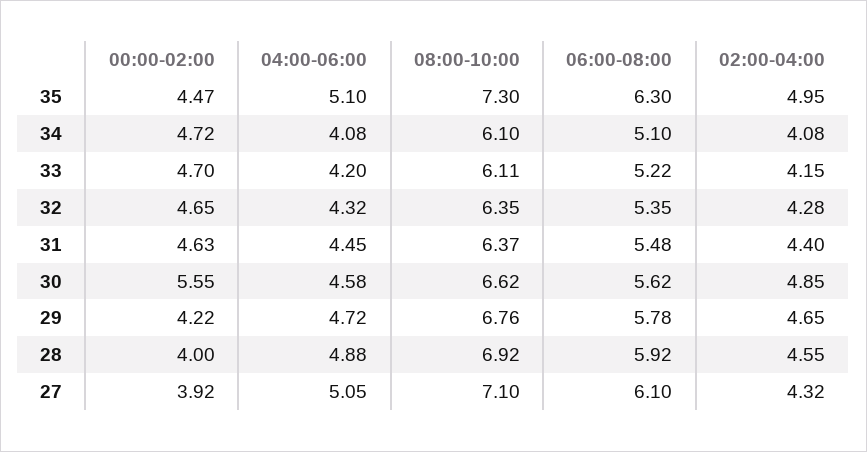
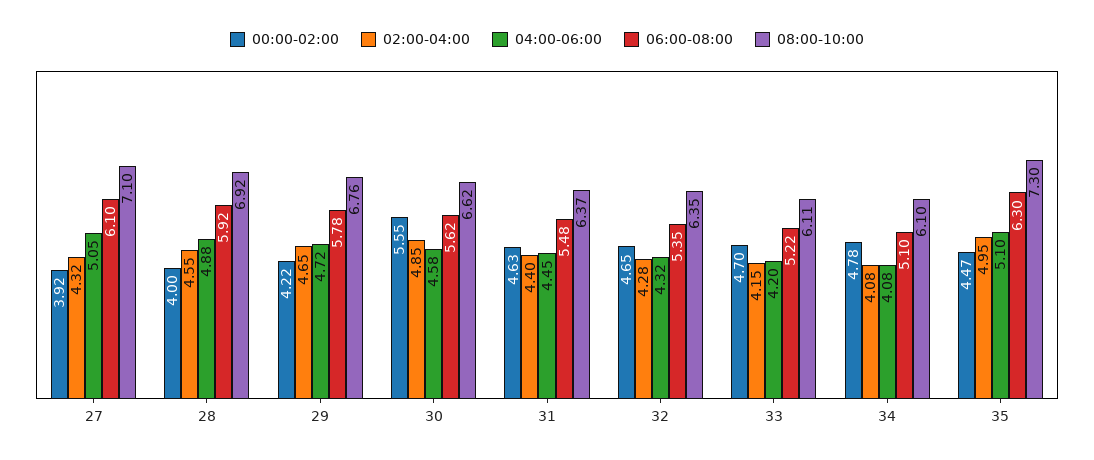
00:00-02:00, 34: 4.72 -> 4.78

